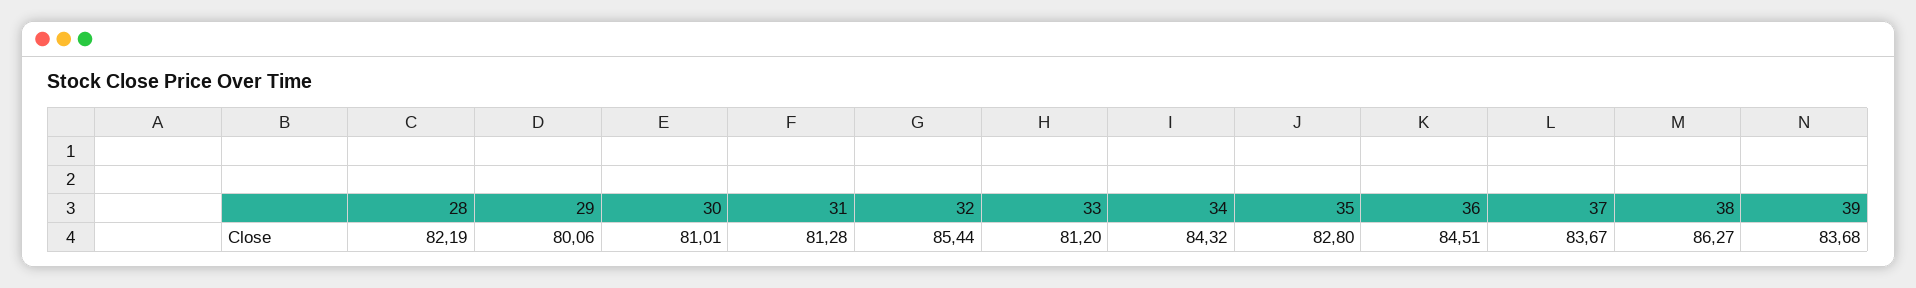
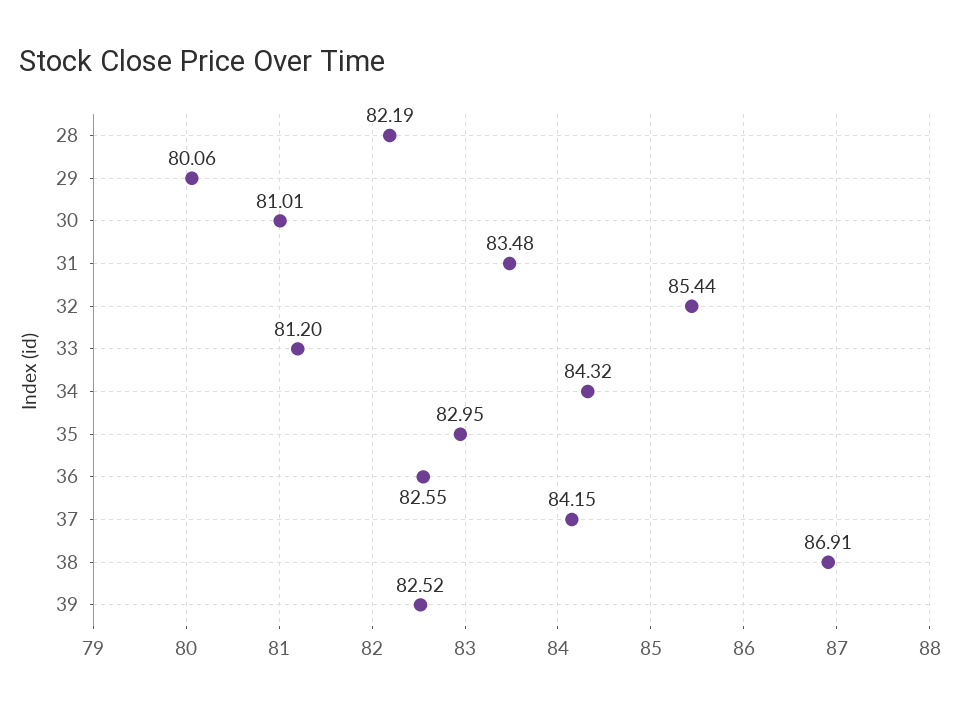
31: 81.28 -> 83.48
35: 82.8 -> 82.95
36: 84.51 -> 82.55
37: 83.67 -> 84.15
38: 86.27 -> 86.91
39: 83.68 -> 82.52

